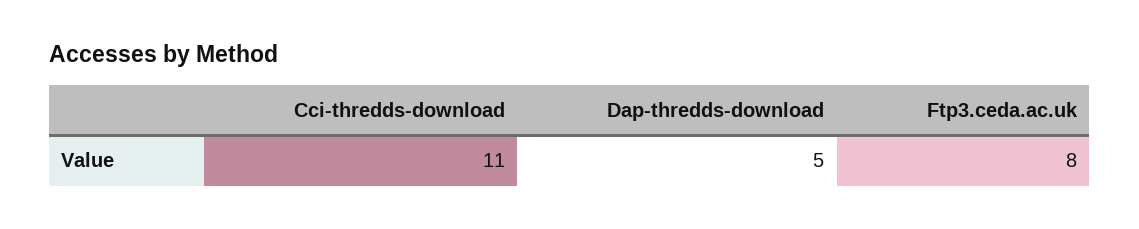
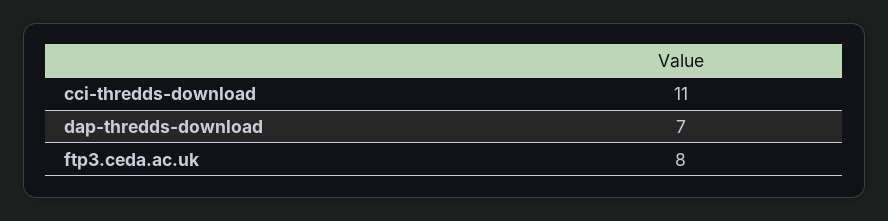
Dap-thredds-download: 5 -> 7

